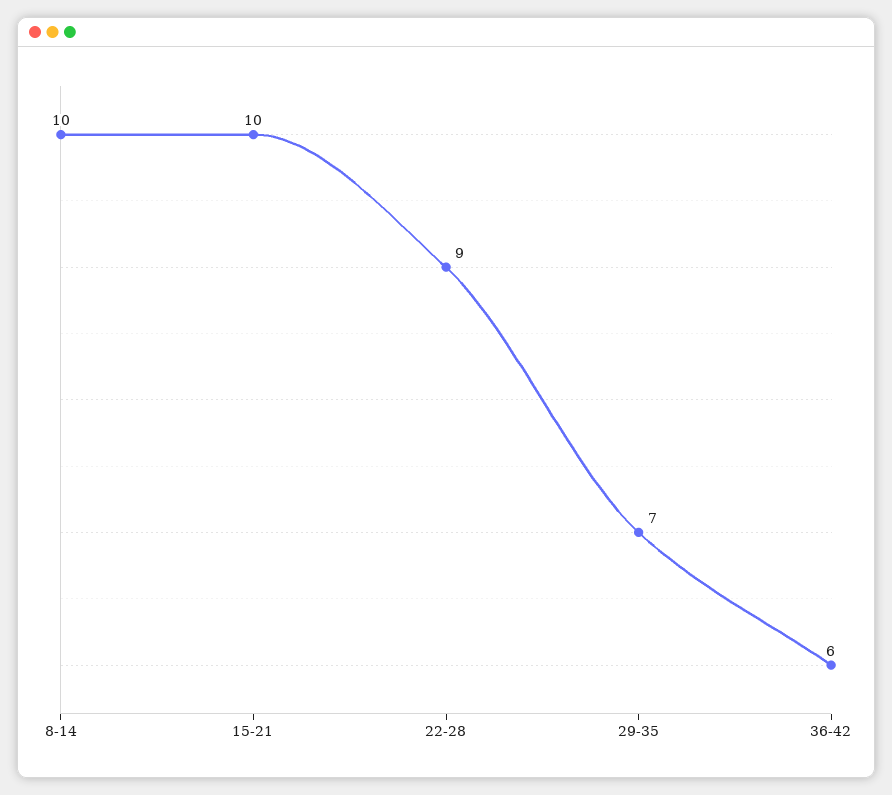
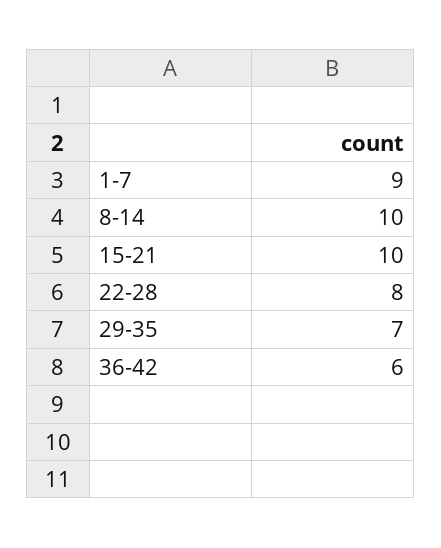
22-28: 9 -> 8
1-7: none -> 9

